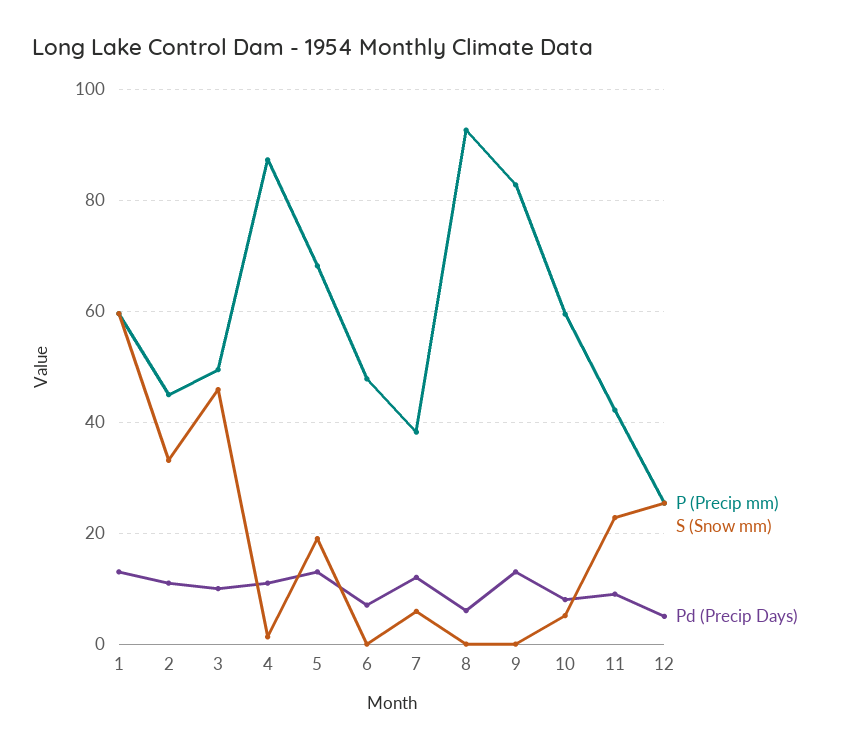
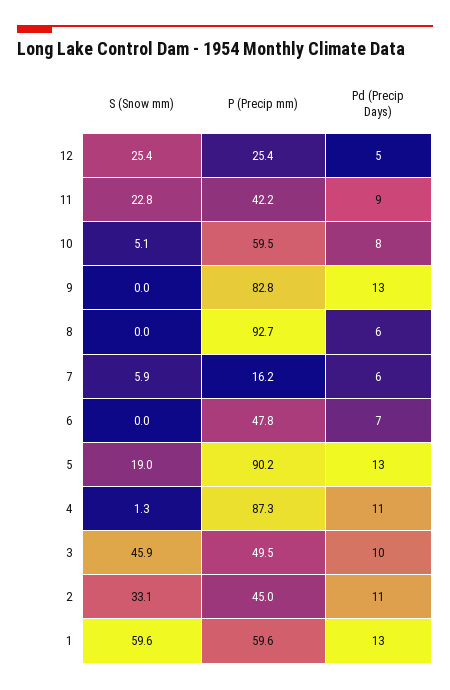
P (Precip mm), 5: 68 -> 90.2
P (Precip mm), 7: 38 -> 16.2
Pd (Precip Days), 7: 12 -> 6

